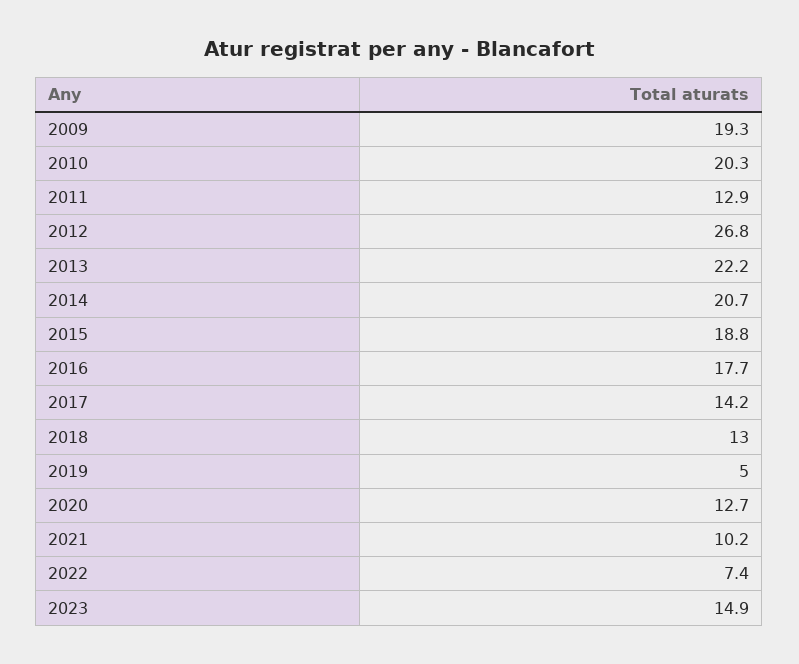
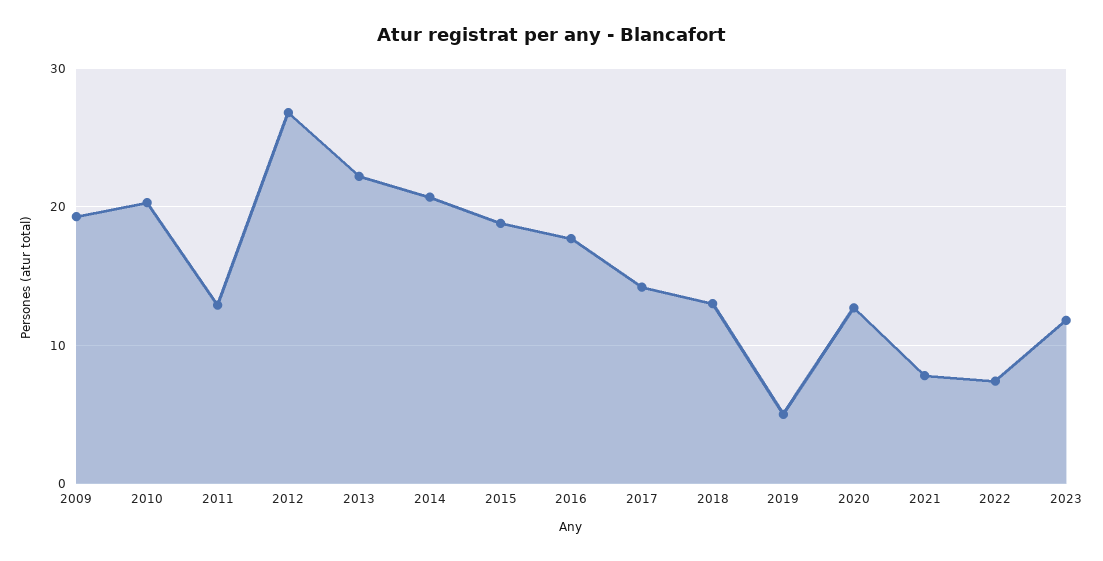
2021: 10.2 -> 8
2023: 14.9 -> 12

